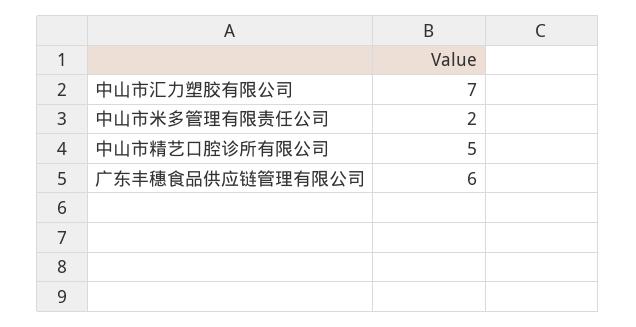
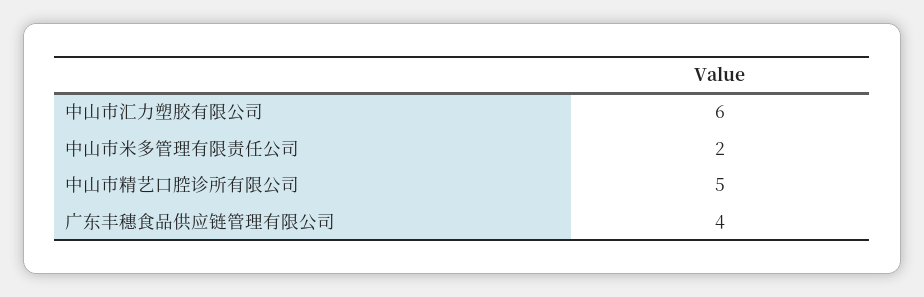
中山市汇力塑胶有限公司: 7 -> 6
广东丰穗食品供应链管理有限公司: 6 -> 4

